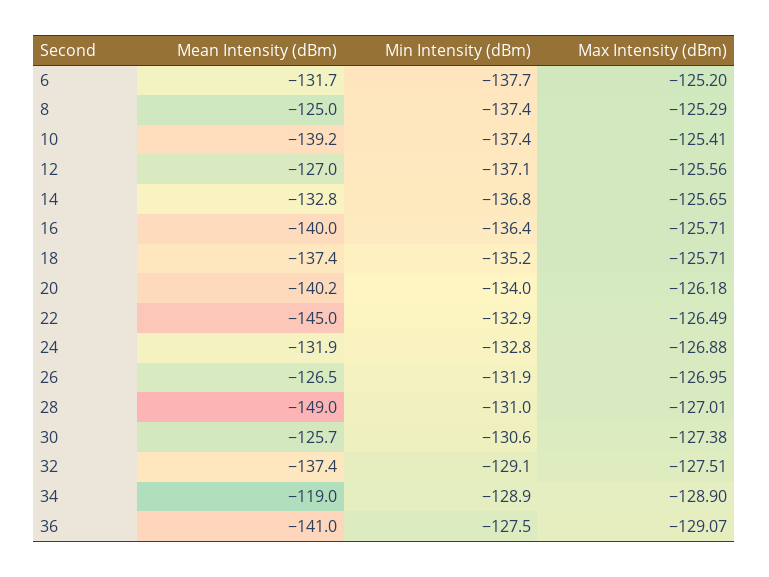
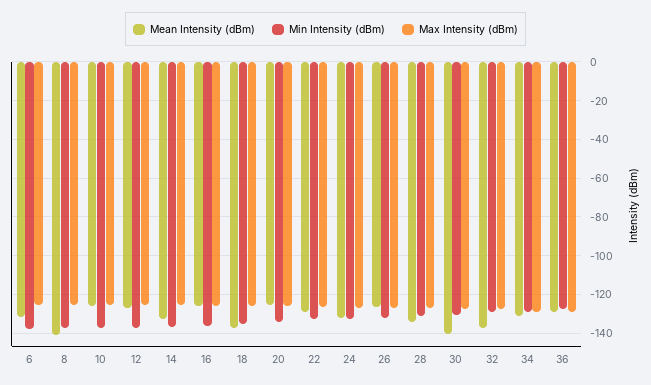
Mean Intensity (dBm), 8: -125 -> -140
Mean Intensity (dBm), 10: -139.2 -> -125
Mean Intensity (dBm), 16: -140 -> -125
Mean Intensity (dBm), 20: -140.2 -> -125
Mean Intensity (dBm), 22: -145 -> -130
Mean Intensity (dBm), 28: -149 -> -135
Mean Intensity (dBm), 30: -125.7 -> -140
Mean Intensity (dBm), 34: -119 -> -130
Mean Intensity (dBm), 36: -141 -> -130

